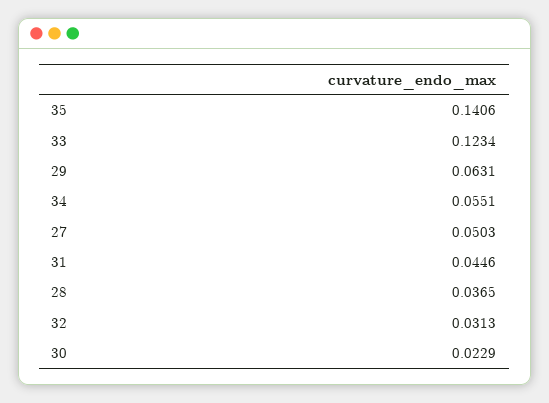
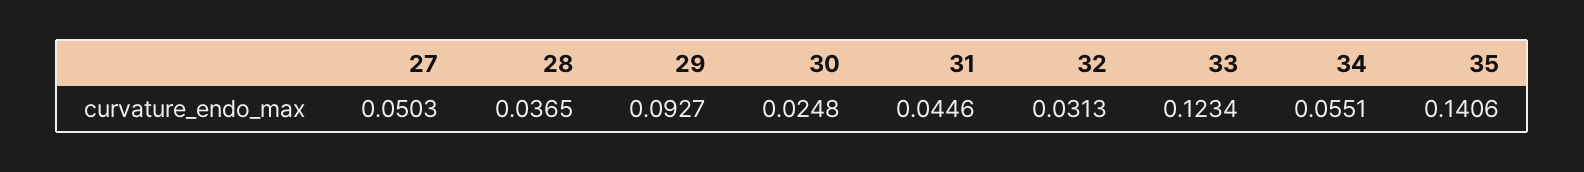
29: 0.0631 -> 0.0927
30: 0.0229 -> 0.0248

